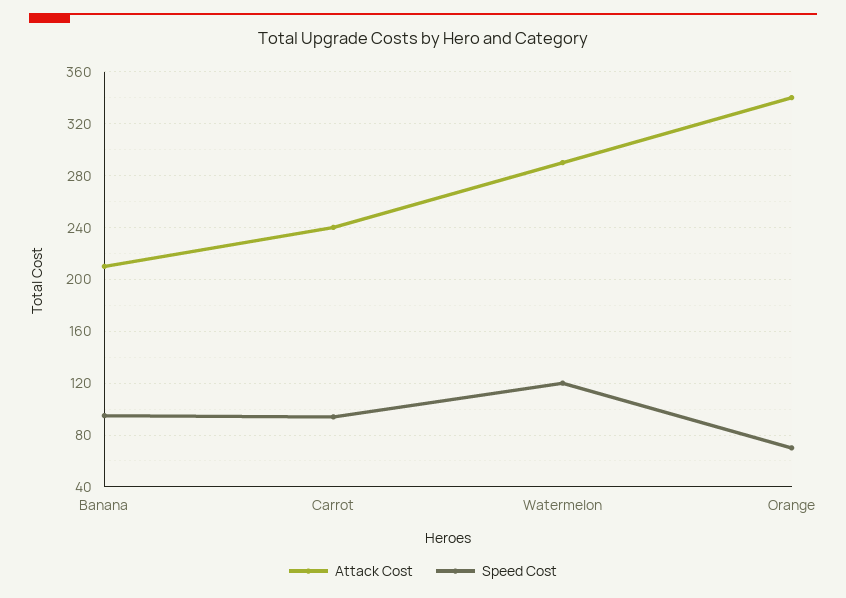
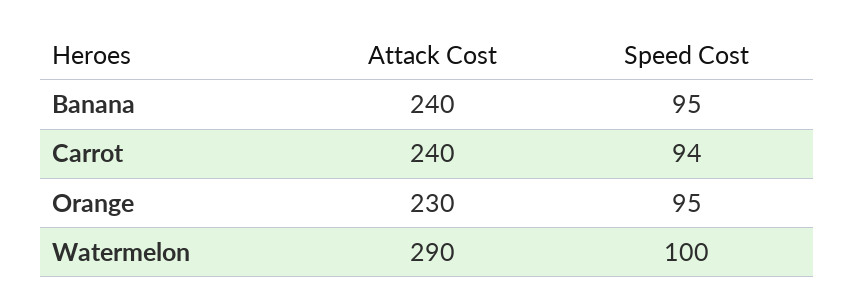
Attack Cost, Banana: 210 -> 240
Speed Cost, Watermelon: 120 -> 100
Attack Cost, Orange: 340 -> 230
Speed Cost, Orange: 70 -> 95

